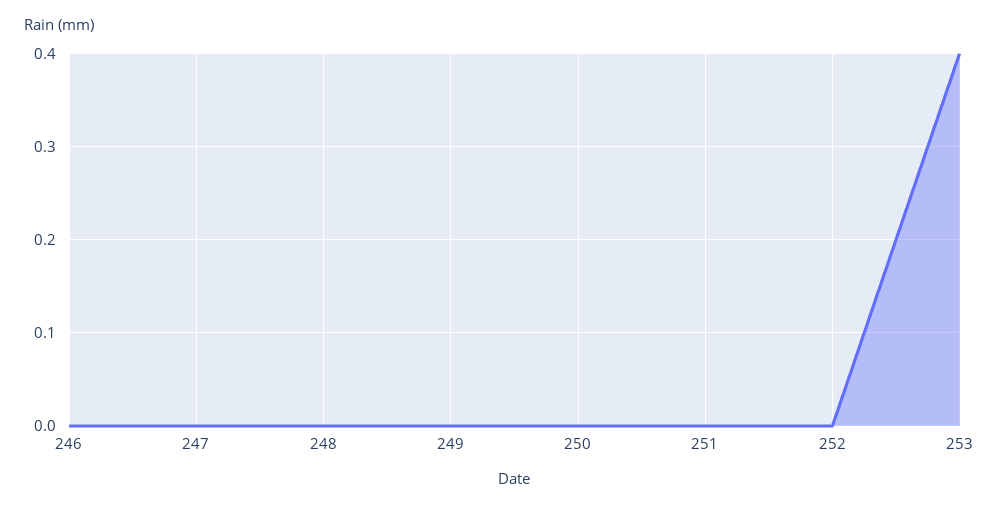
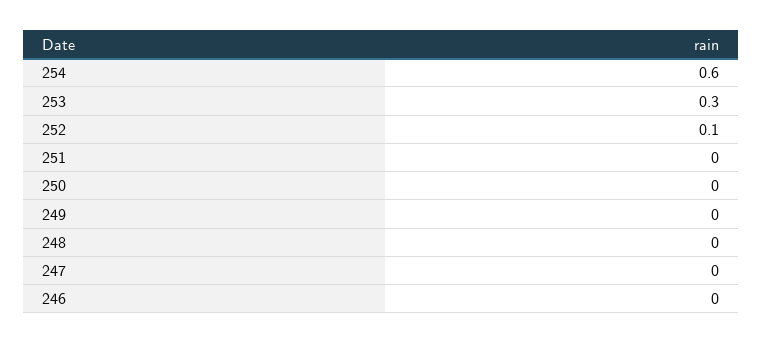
252: 0 -> 0.1
253: 0.4 -> 0.3
254: none -> 0.6

